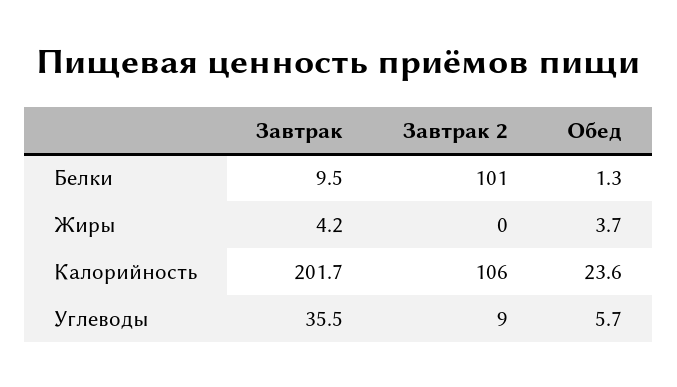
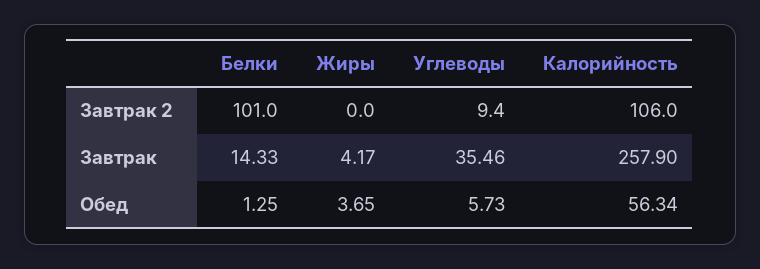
Завтрак, Белки: 9.5 -> 14.33
Завтрак, Калорийность: 201.7 -> 257.9
Обед, Калорийность: 23.6 -> 56.34

